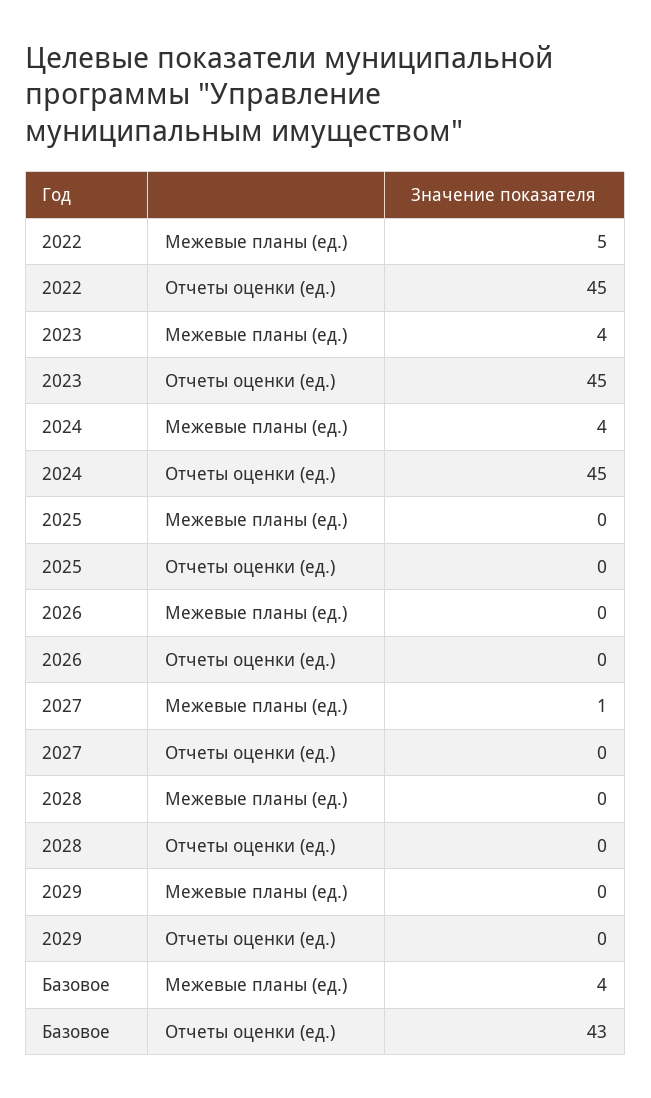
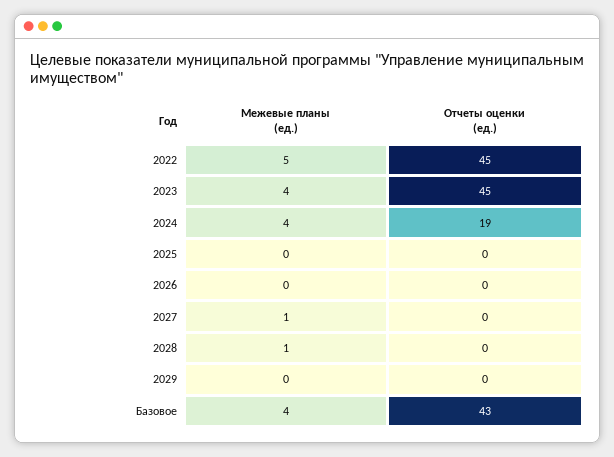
2024, Отчеты оценки (ед.): 45 -> 19
2028, Межевые планы (ед.): 0 -> 1

